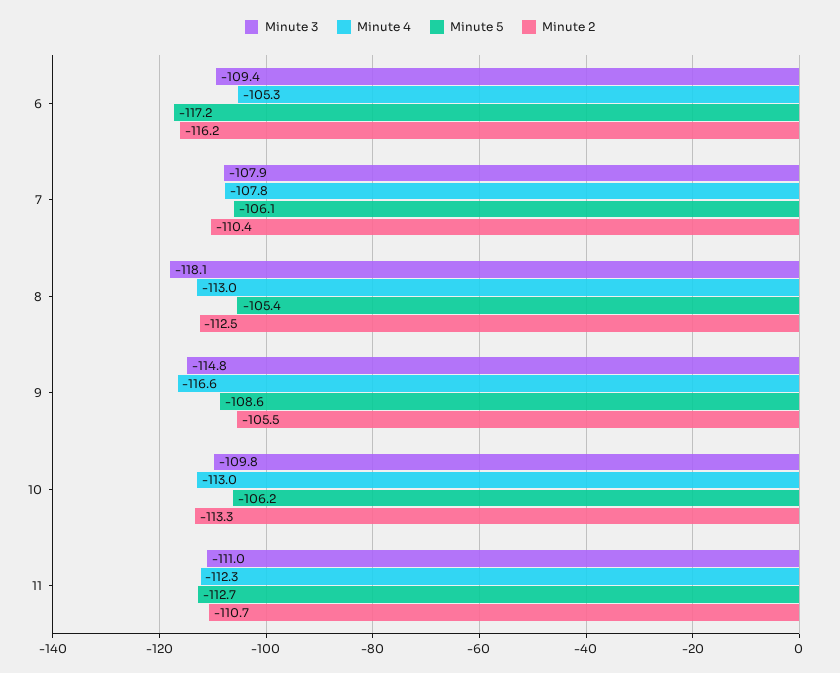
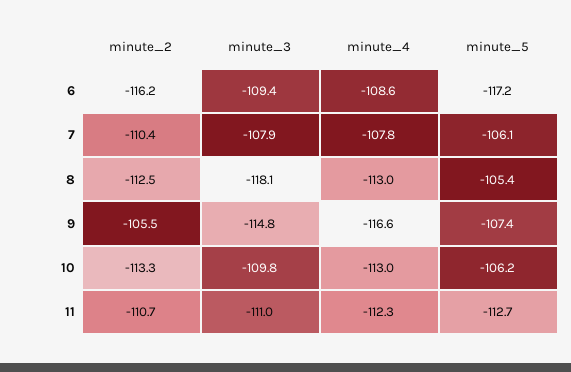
Minute 4, 6: -105.3 -> -108.6
Minute 5, 9: -108.6 -> -107.4

